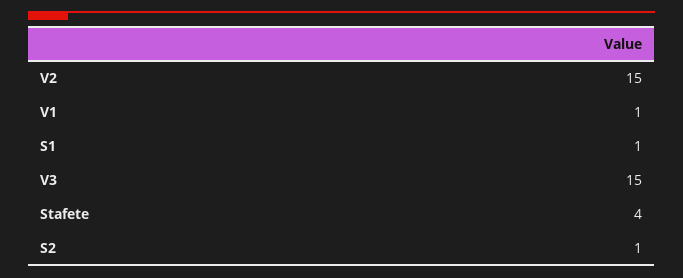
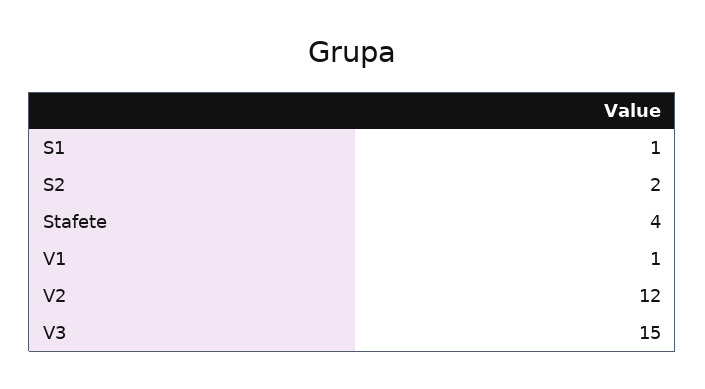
V2: 15 -> 12
S2: 1 -> 2

